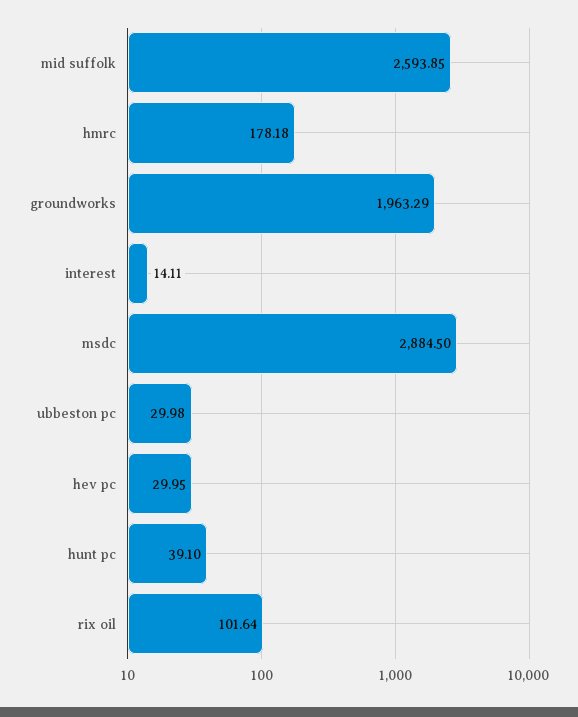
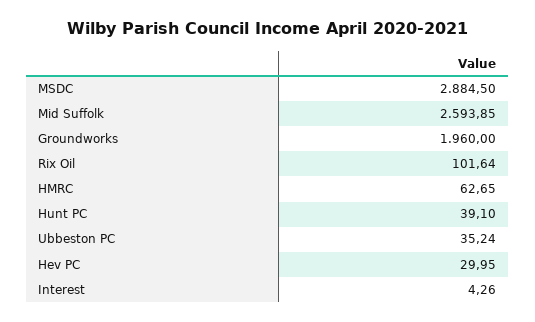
hmrc: 178.18 -> 62.65
groundworks: 1963.29 -> 1960
interest: 14.11 -> 4.26
ubbeston pc: 29.98 -> 35.24

